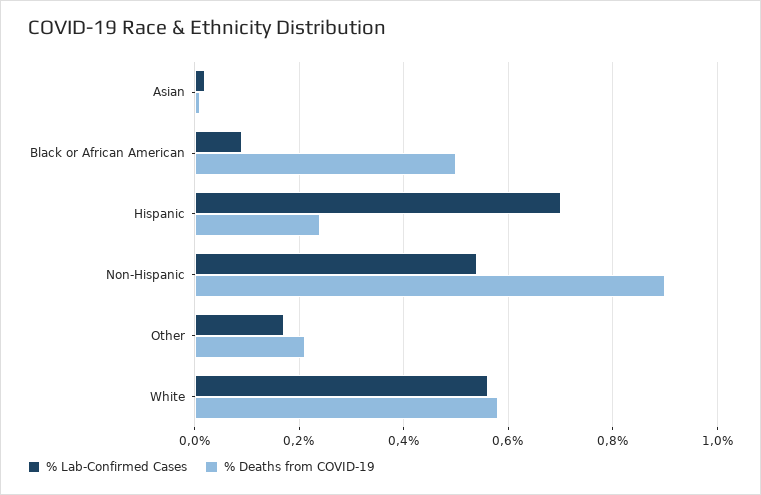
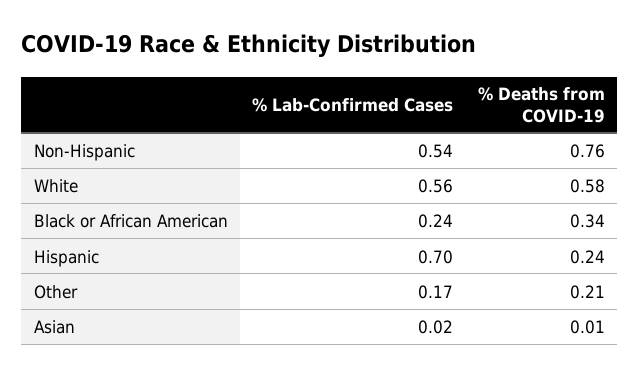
% Lab-Confirmed Cases, Black or African American: 0.1 -> 0.24
% Deaths from COVID-19, Black or African American: 0.5 -> 0.34
% Deaths from COVID-19, Non-Hispanic: 0.9 -> 0.76

